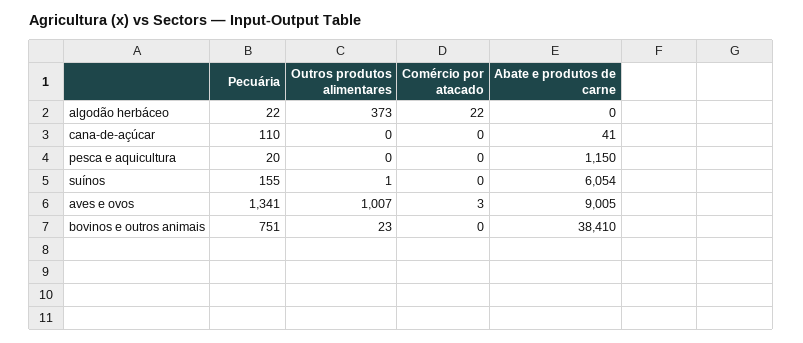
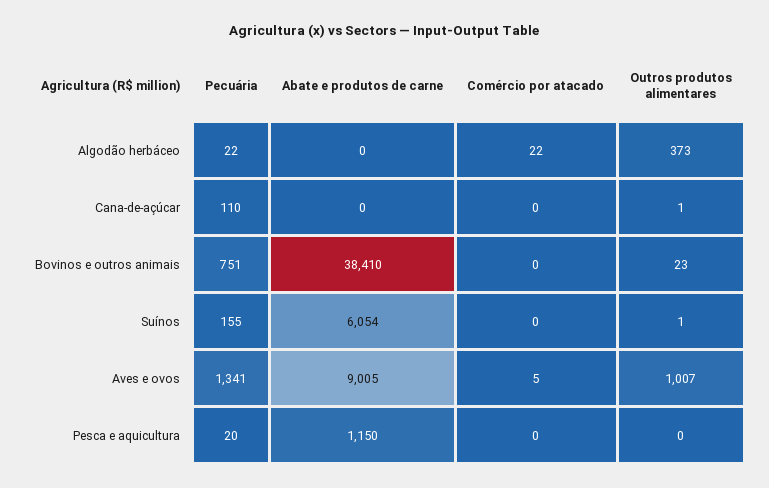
Outros produtos alimentares, cana-de-açúcar: 0 -> 1
Abate e produtos de carne, cana-de-açúcar: 41 -> 0
Comércio por atacado, aves e ovos: 3 -> 5

